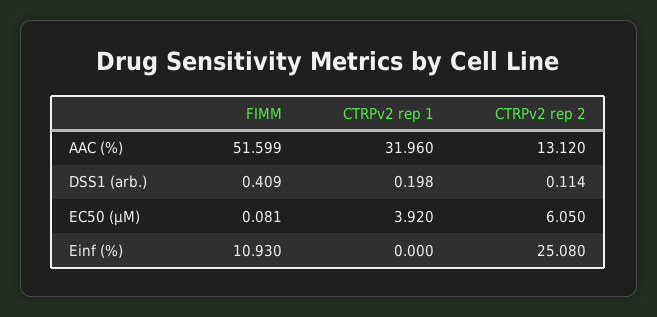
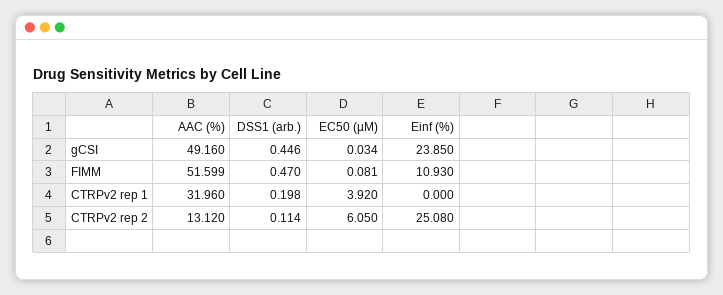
FIMM, DSS1 (arb.): 0.409 -> 0.47
gCSI, AAC (%): none -> 49.16
gCSI, DSS1 (arb.): none -> 0.446
gCSI, EC50 (µM): none -> 0.034
gCSI, Einf (%): none -> 23.85

